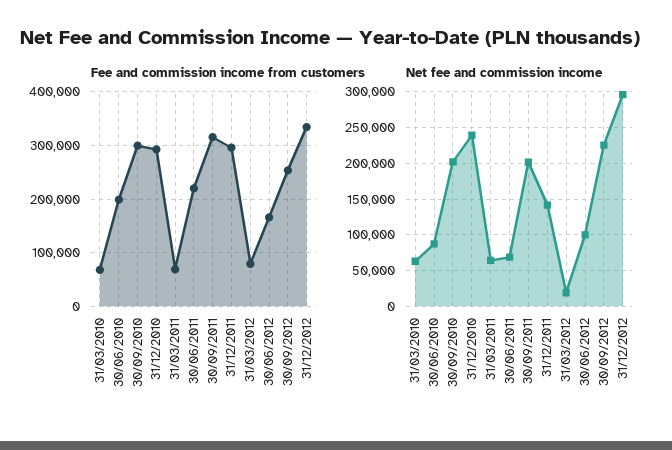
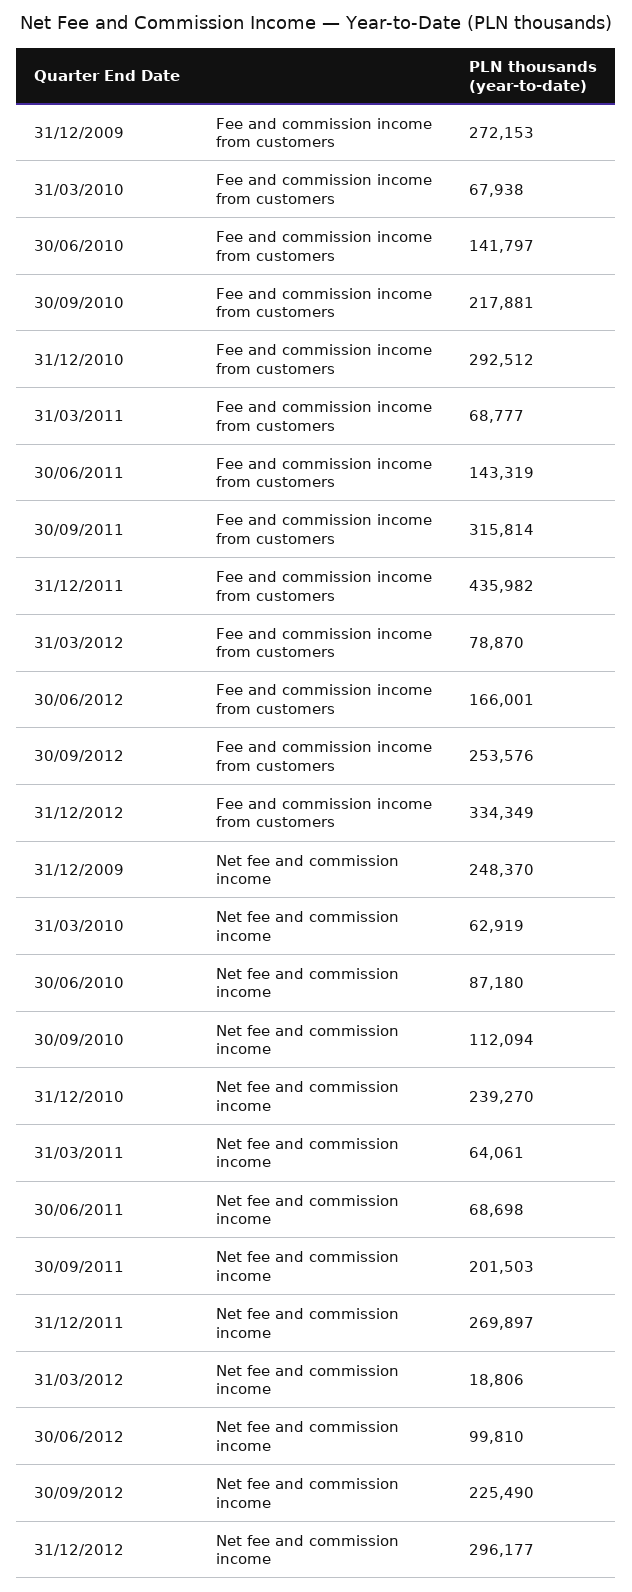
Fee and commission income from customers, 30/06/2010: 200000 -> 141797
Fee and commission income from customers, 30/09/2010: 300000 -> 217881
Fee and commission income from customers, 30/06/2011: 220000 -> 143319
Fee and commission income from customers, 31/12/2011: 300000 -> 435982
Net fee and commission income, 30/09/2010: 200000 -> 112094
Net fee and commission income, 31/12/2011: 140000 -> 269897
Fee and commission income from customers, 31/12/2009: none -> 272153
Net fee and commission income, 31/12/2009: none -> 248370

